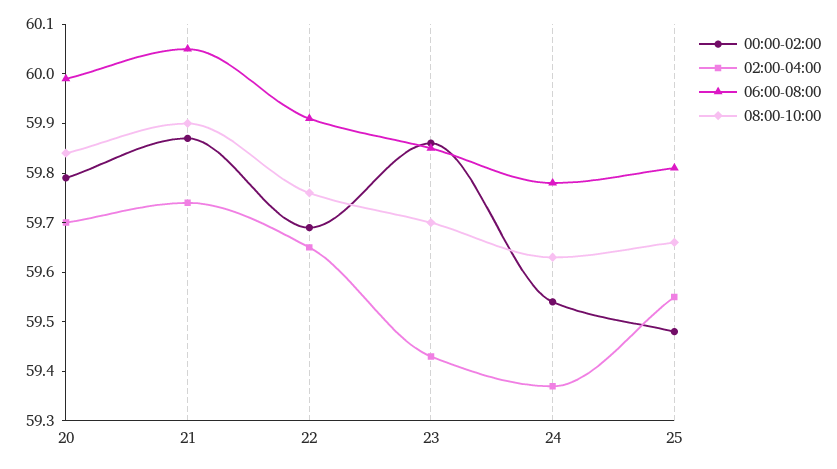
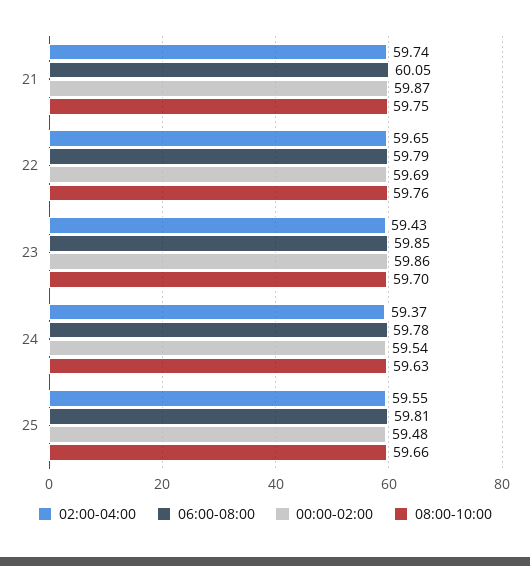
00:00-02:00, 20: 59.8 -> none
02:00-04:00, 20: 59.7 -> none
06:00-08:00, 20: 60 -> none
08:00-10:00, 20: 59.85 -> none
08:00-10:00, 21: 59.9 -> 59.75
06:00-08:00, 22: 59.9 -> 59.79

